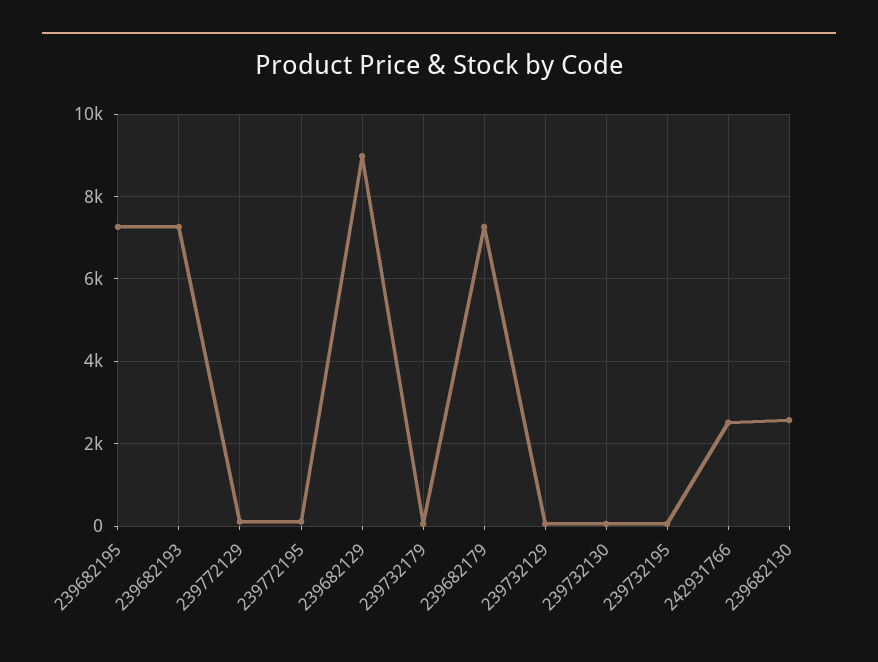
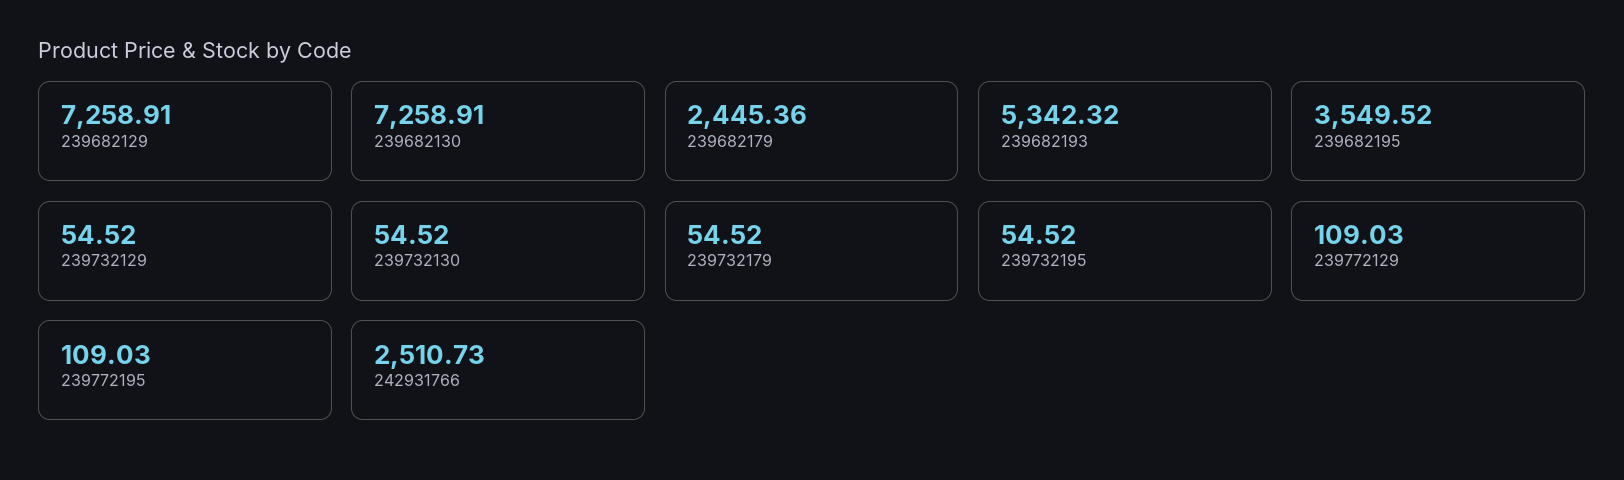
239682195: 7200 -> 3549.52
239682193: 7200 -> 5342.32
239682129: 9000 -> 7258.91
239682179: 7200 -> 2445.36
239682130: 2600 -> 7258.91

